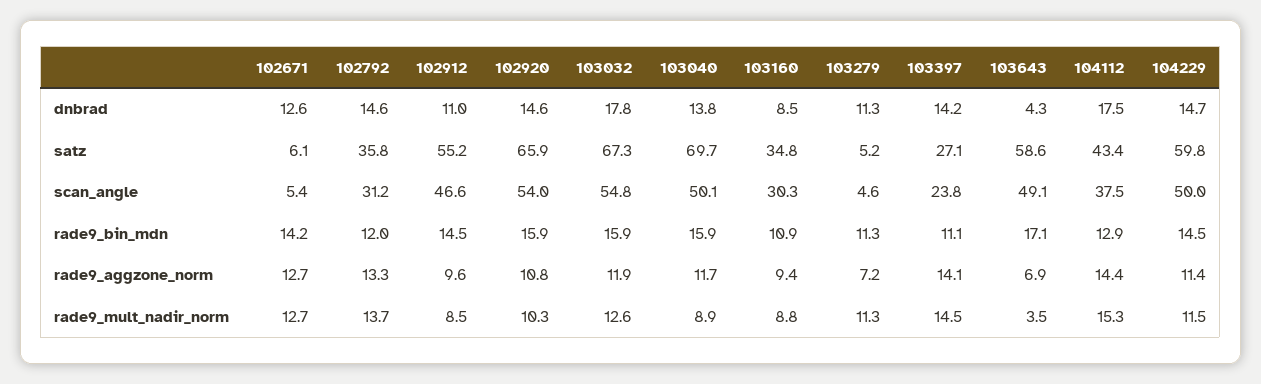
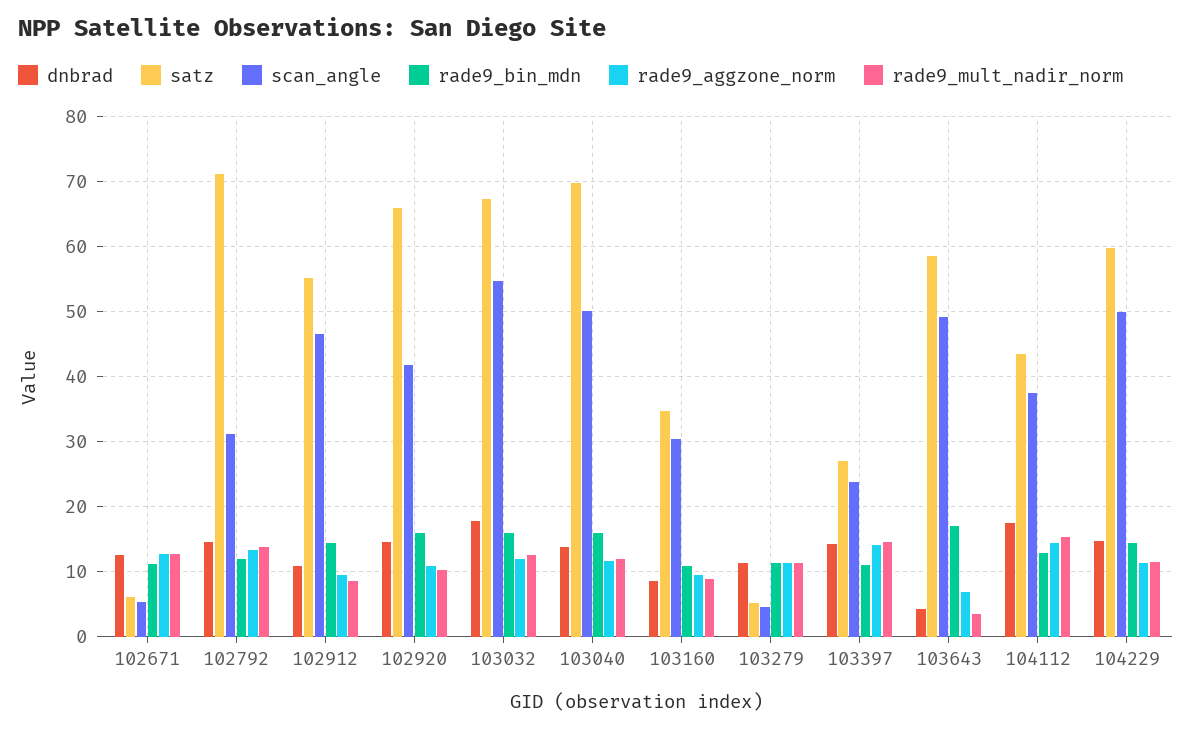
satz, 102792: 35.8 -> 71
scan_angle, 102920: 54 -> 42
rade9_bin_mdn, 102671: 14.2 -> 11
rade9_aggzone_norm, 103279: 7.2 -> 11
rade9_mult_nadir_norm, 103040: 8.9 -> 12

